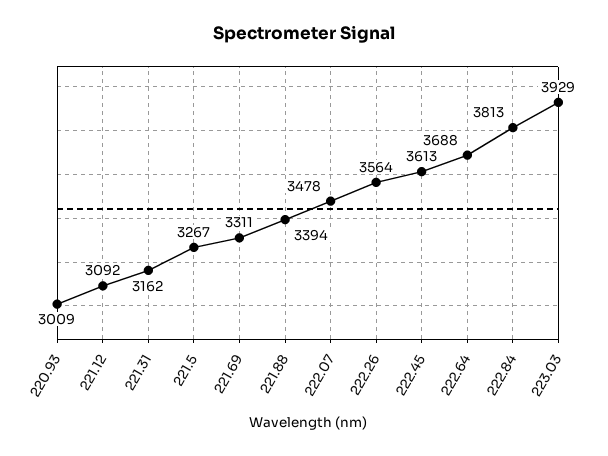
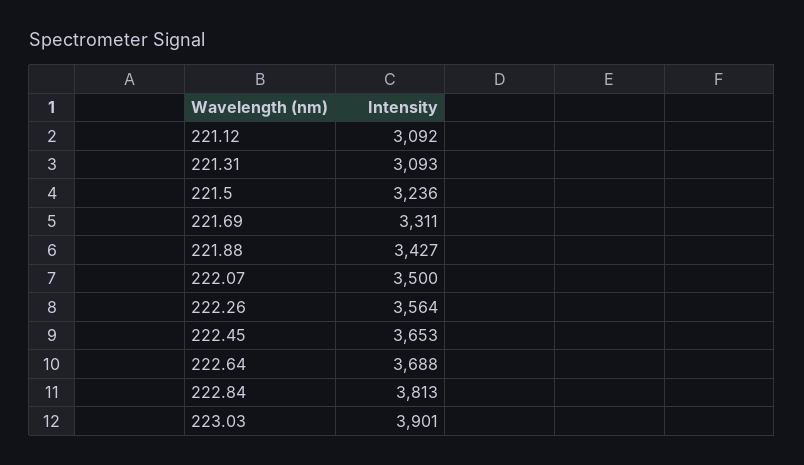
220.93: 3009 -> none
221.31: 3162 -> 3093
221.5: 3267 -> 3236
221.88: 3394 -> 3427
222.07: 3478 -> 3500
222.45: 3613 -> 3653
223.03: 3929 -> 3901

